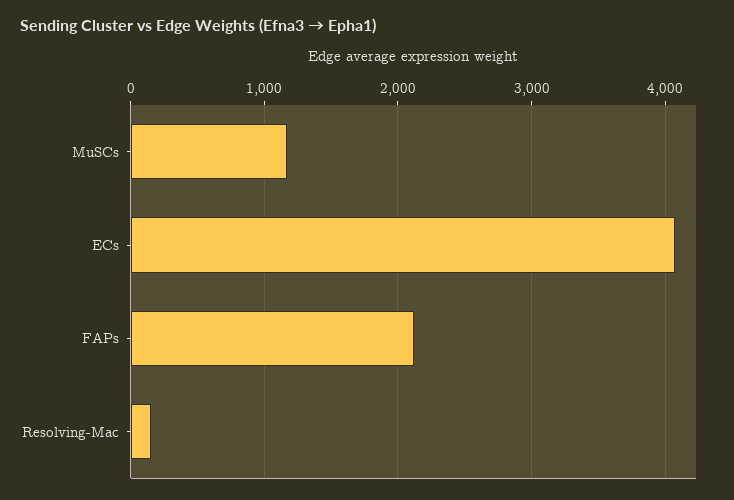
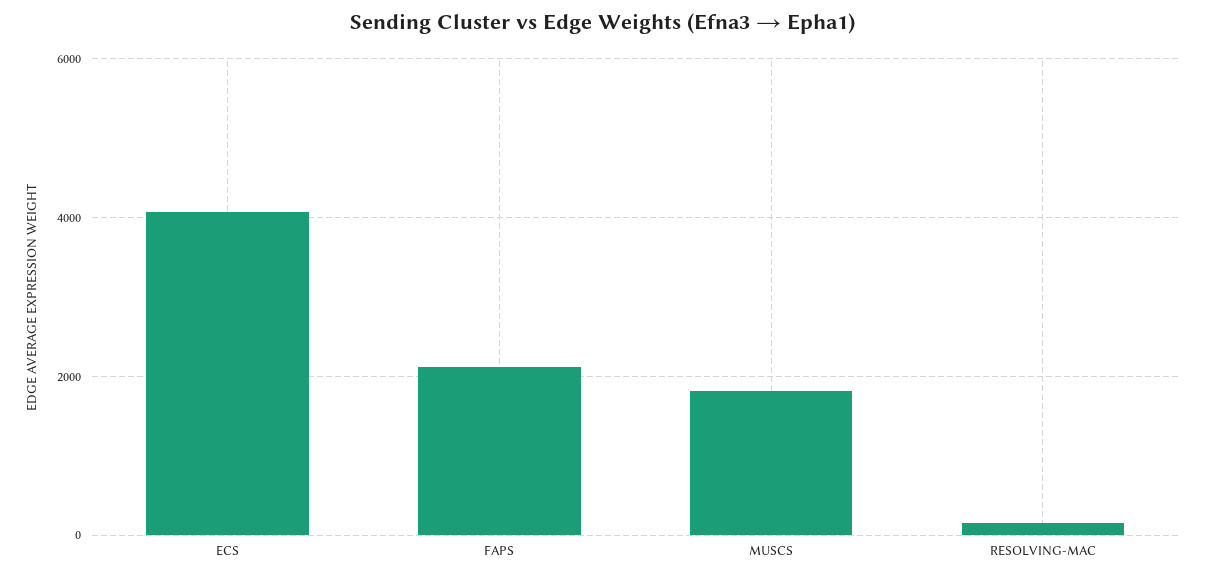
MuSCs: 1200 -> 1800

